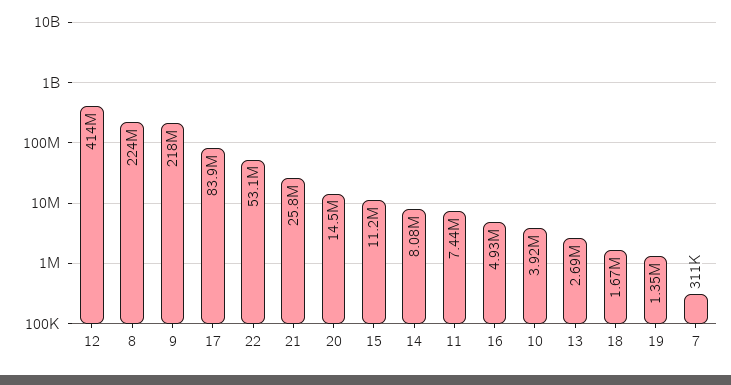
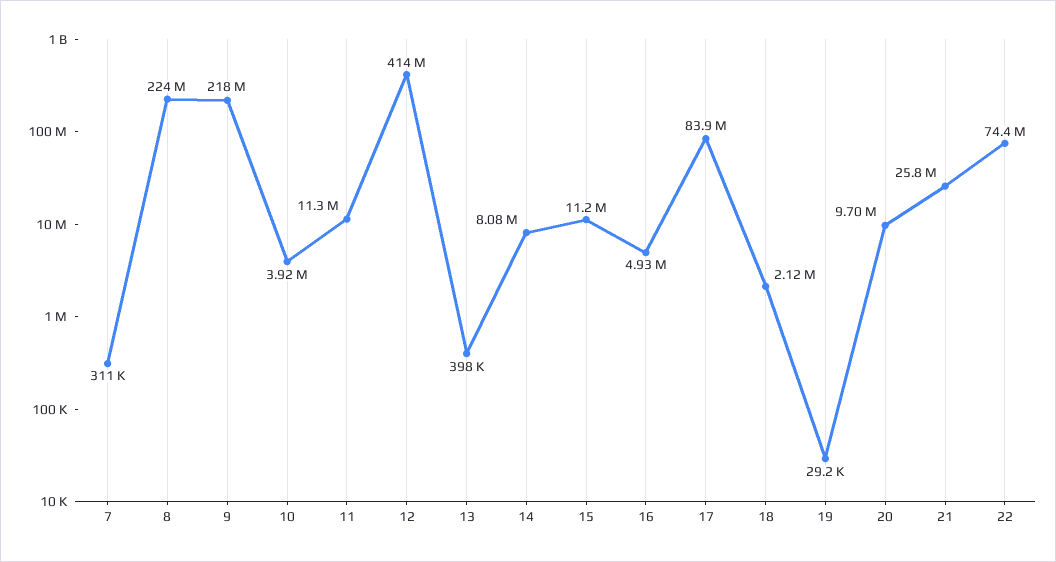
22: 53100000 -> 74400000
20: 14500000 -> 9700000
11: 7440000 -> 11300000
13: 2690000 -> 398000
18: 1670000 -> 2120000
19: 1350000 -> 29200

